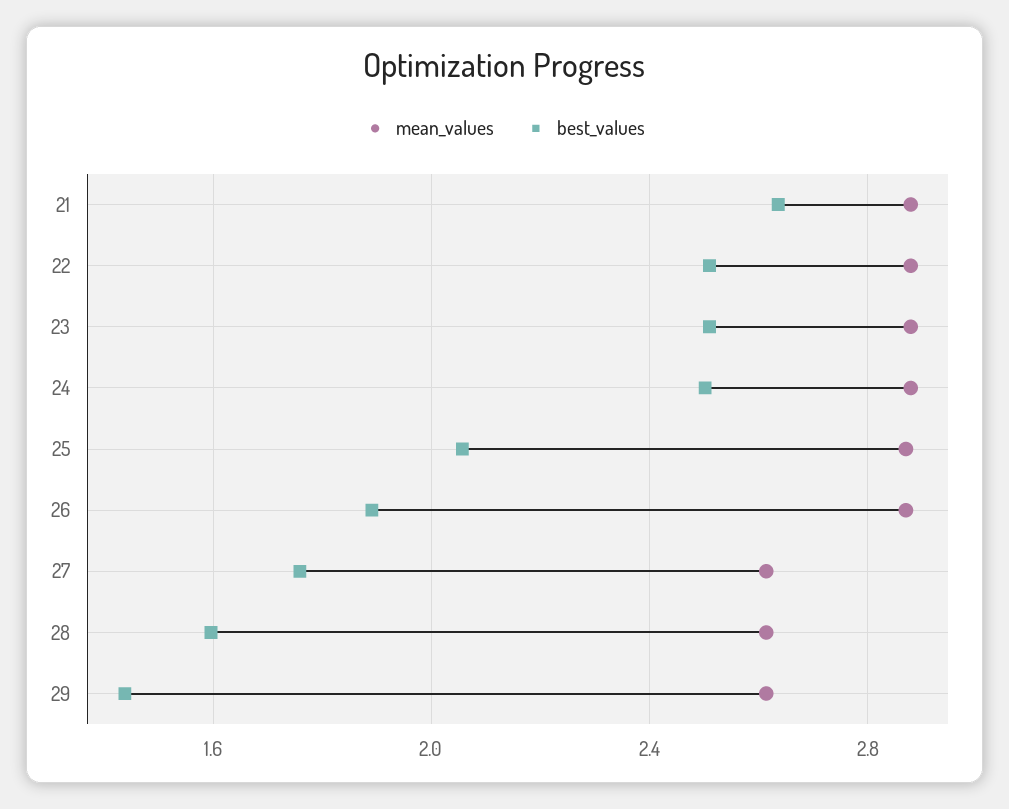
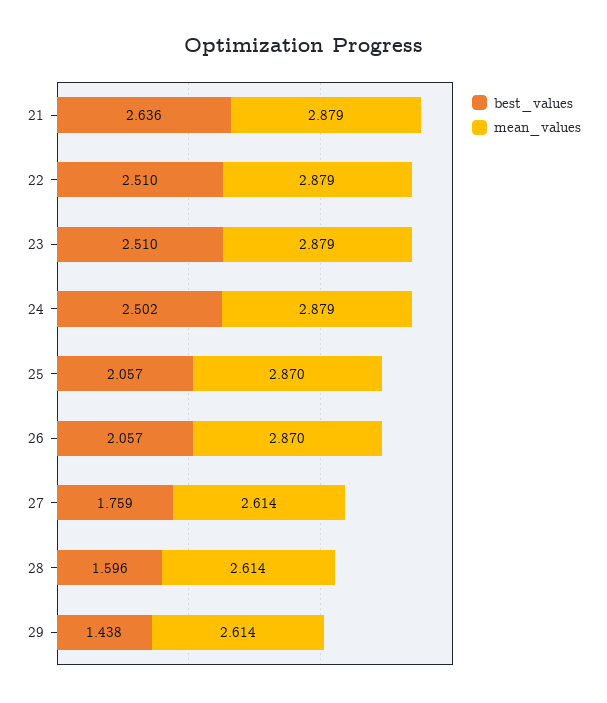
best_values, 26: 1.9 -> 2.057

